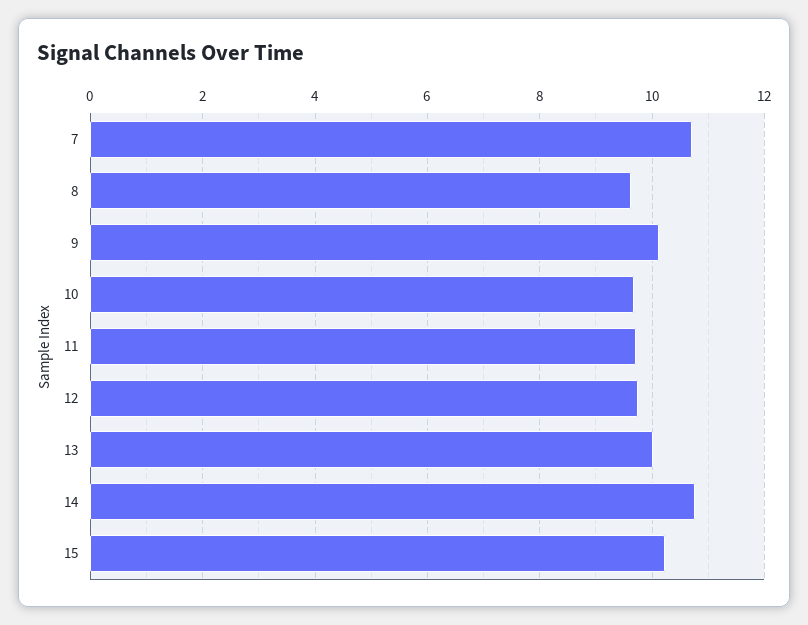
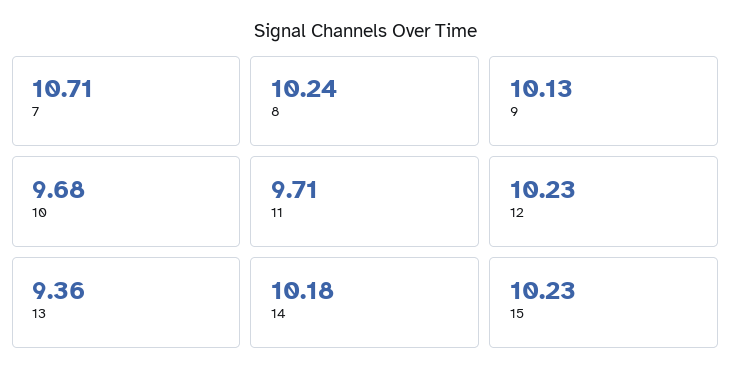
8: 9.6 -> 10.24
12: 9.8 -> 10.23
13: 10 -> 9.36
14: 10.8 -> 10.18

